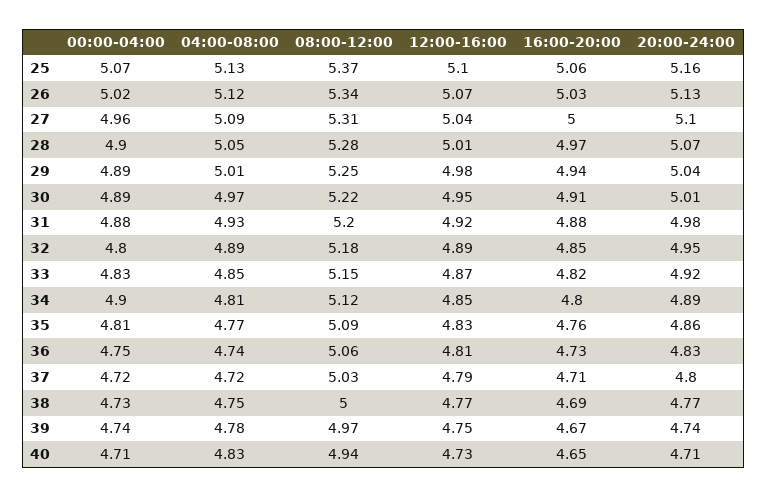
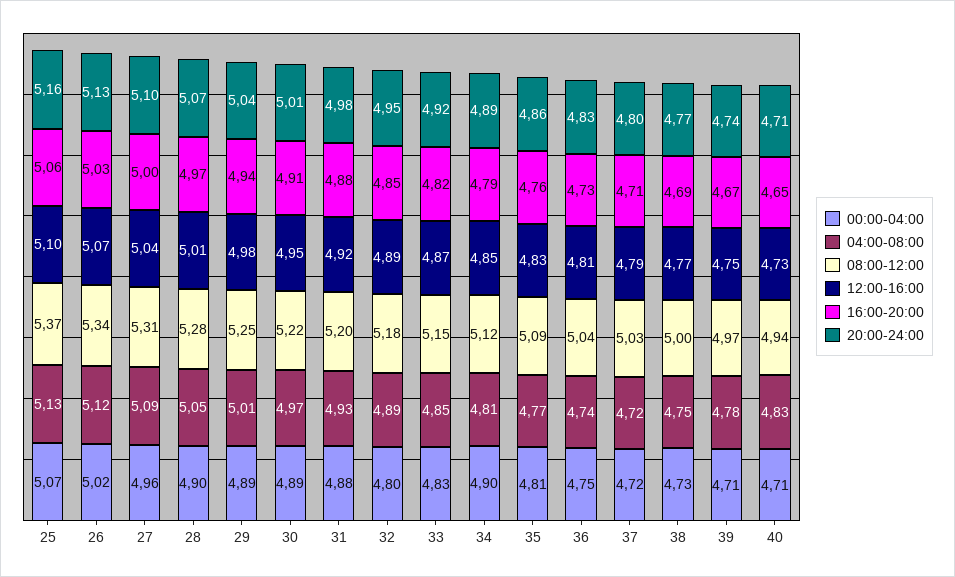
16:00-20:00, 34: 4.8 -> 4.79
08:00-12:00, 36: 5.06 -> 5.04
00:00-04:00, 39: 4.74 -> 4.71

